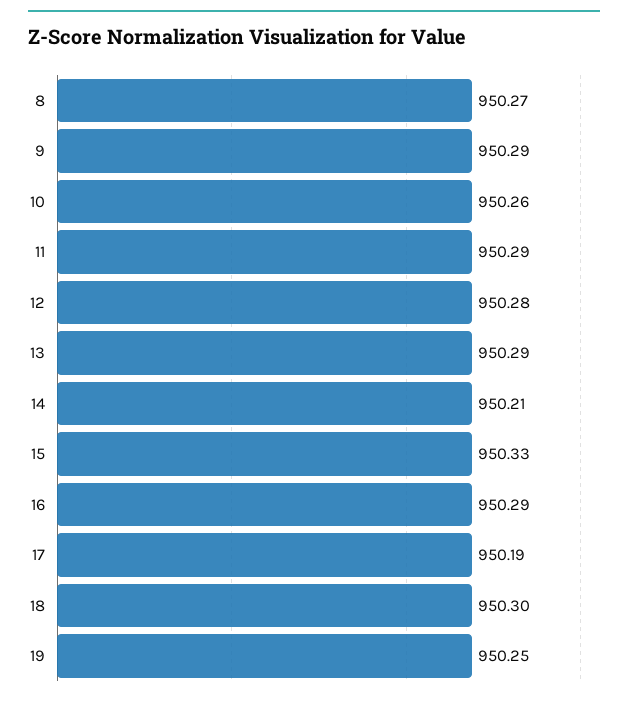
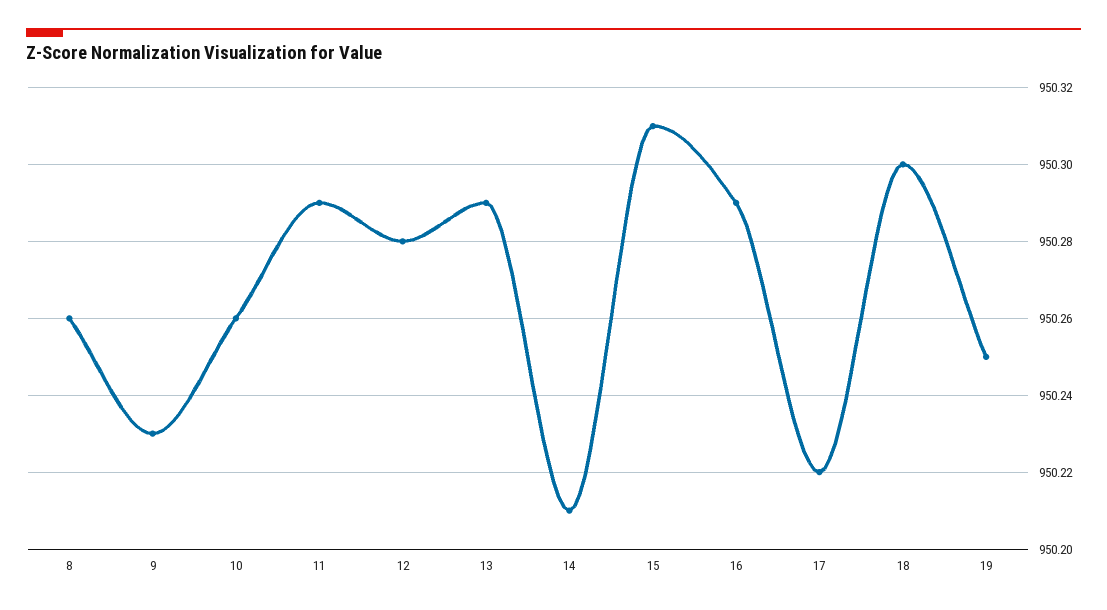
8: 950.27 -> 950.26
9: 950.29 -> 950.23
15: 950.33 -> 950.31
17: 950.19 -> 950.22

